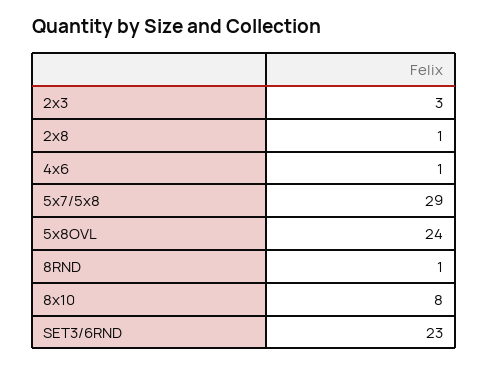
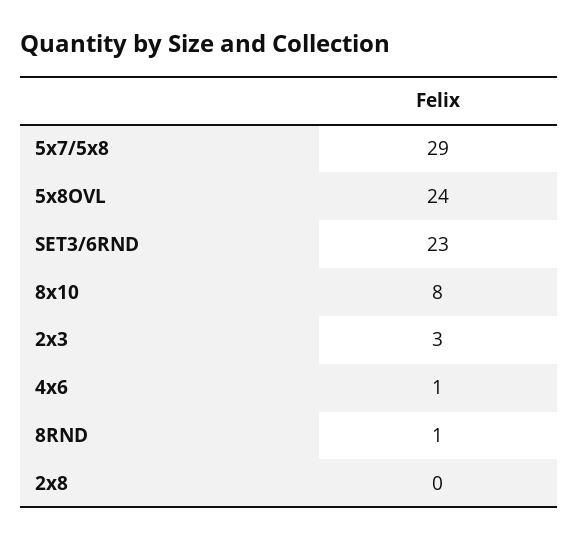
2x8: 1 -> 0

